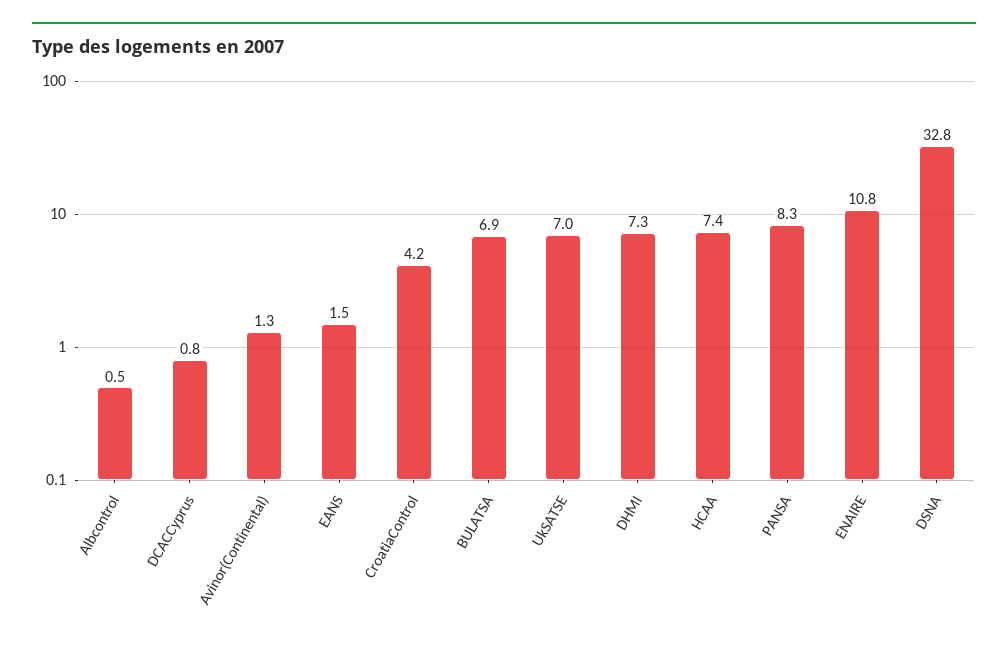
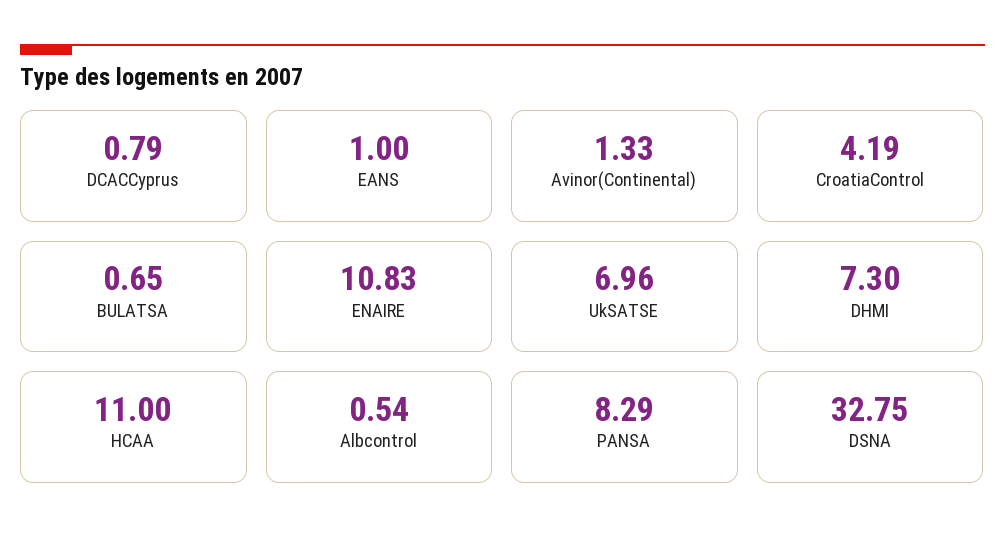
EANS: 1.5 -> 1
BULATSA: 6.9 -> 0.65
HCAA: 7.4 -> 11

